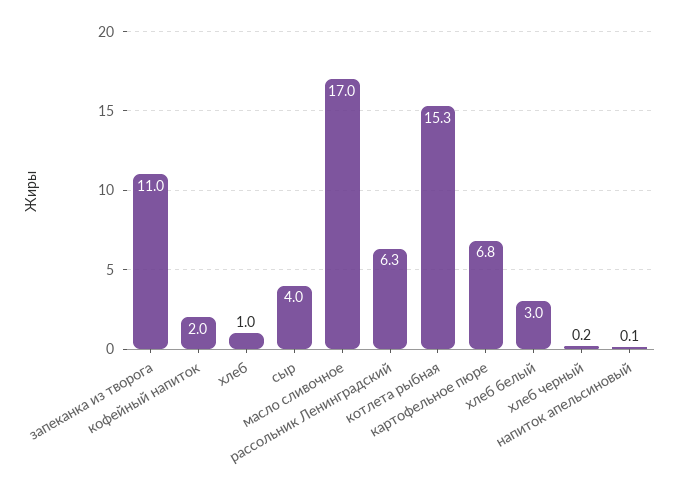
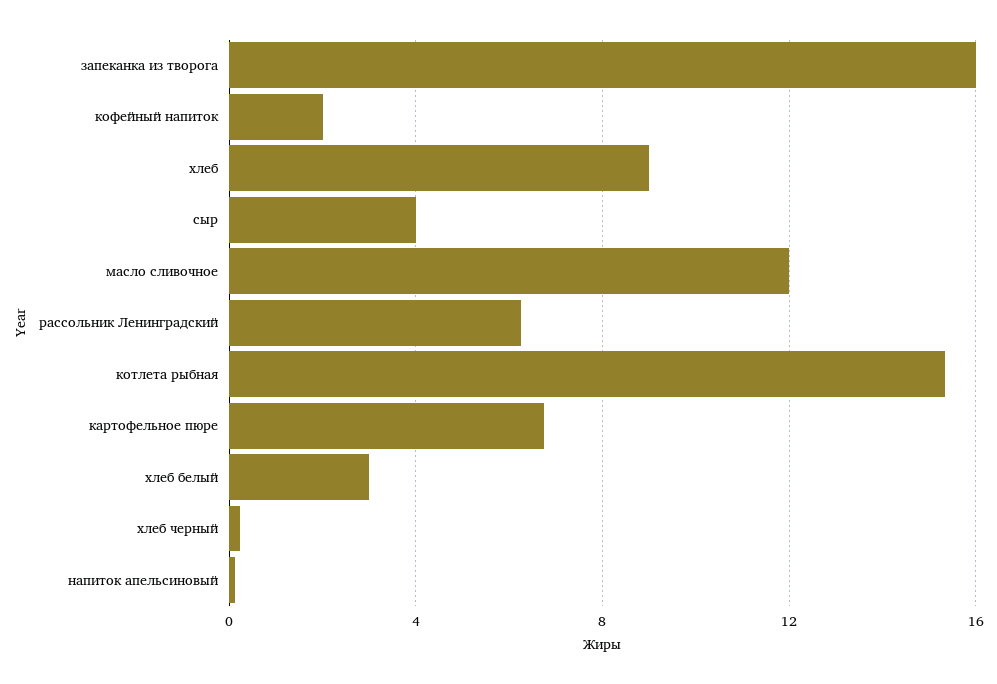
запеканка из творога: 11 -> 16
хлеб: 1 -> 9
масло сливочное: 17 -> 12

